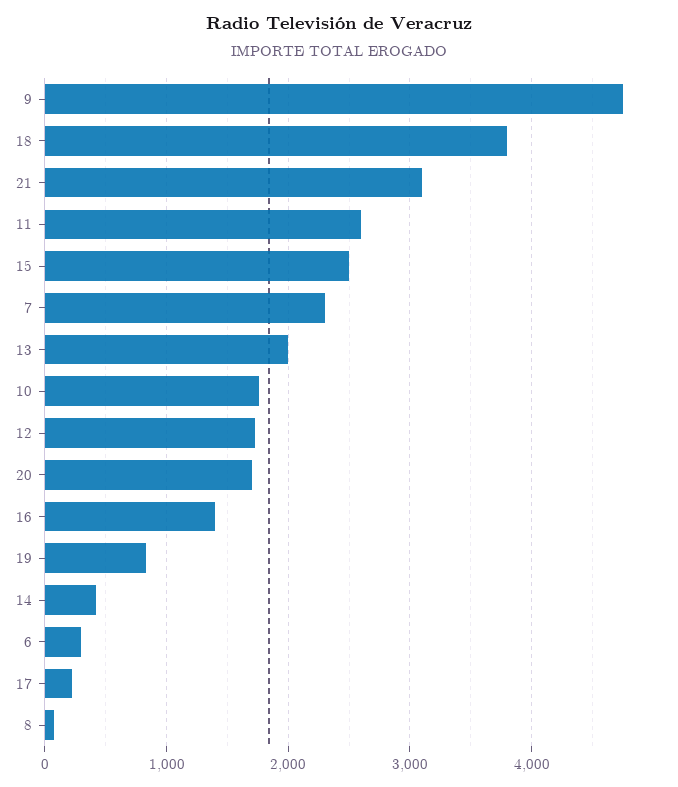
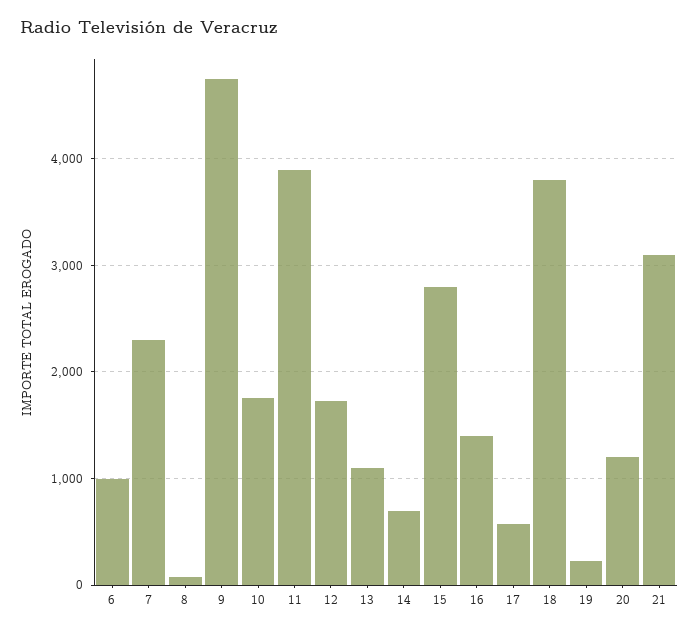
11: 2600 -> 3900
15: 2500 -> 2800
13: 2000 -> 1100
20: 1700 -> 1200
19: 800 -> 200
14: 400 -> 700
6: 300 -> 1000
17: 200 -> 600

